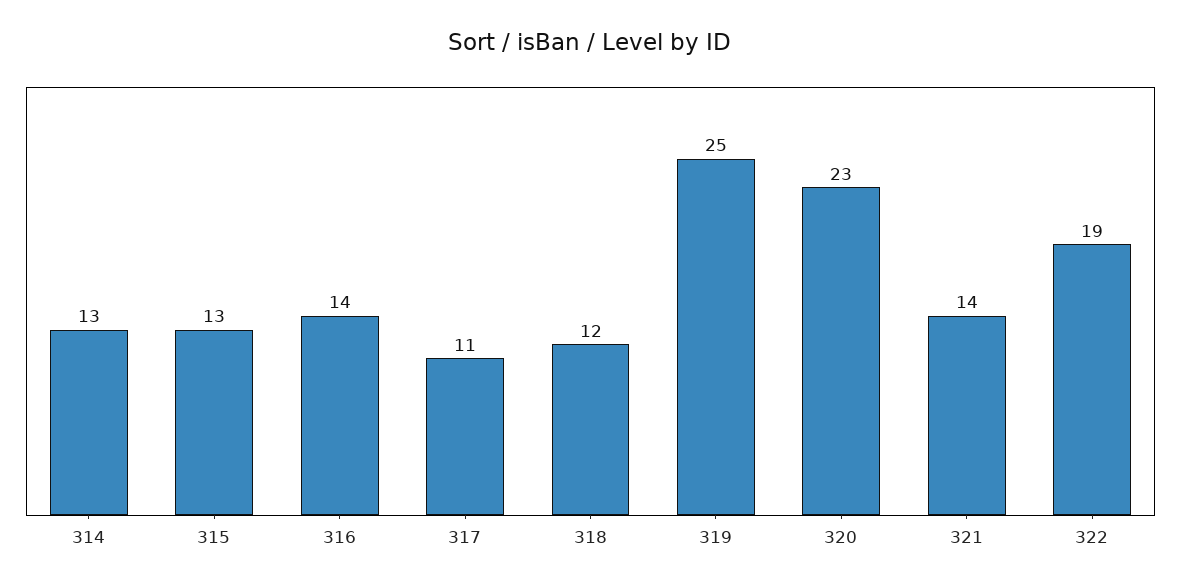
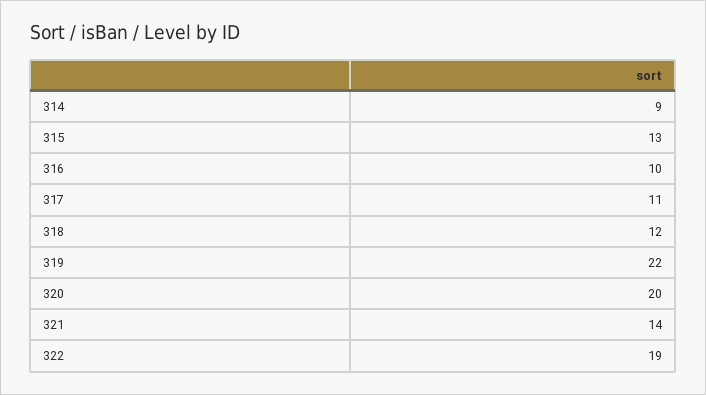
314: 13 -> 9
316: 14 -> 10
319: 25 -> 22
320: 23 -> 20

